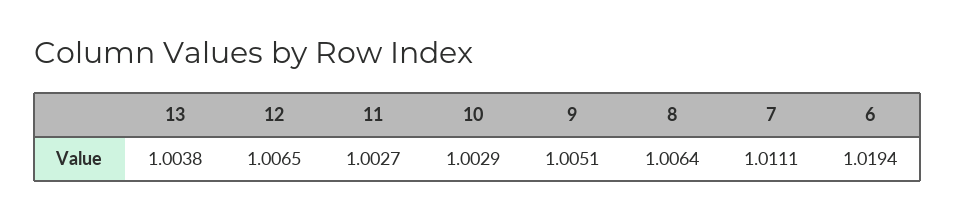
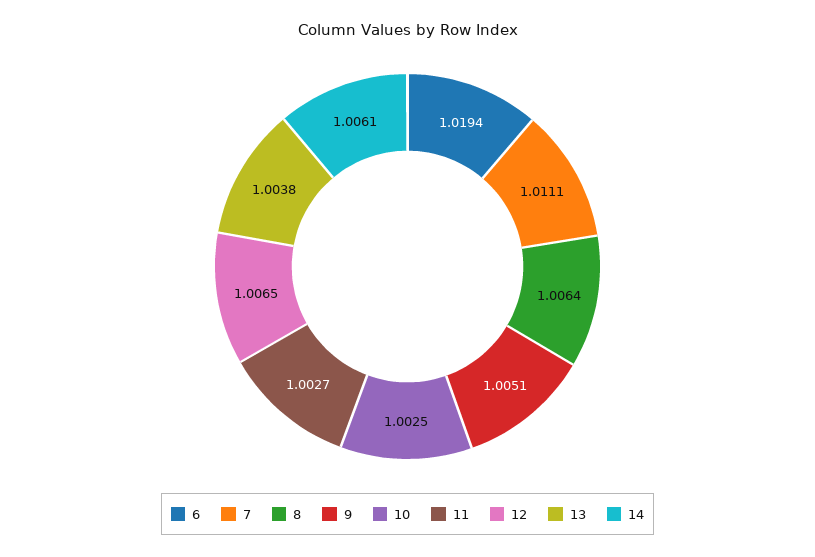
10: 1.0029 -> 1.0025
14: none -> 1.0061

